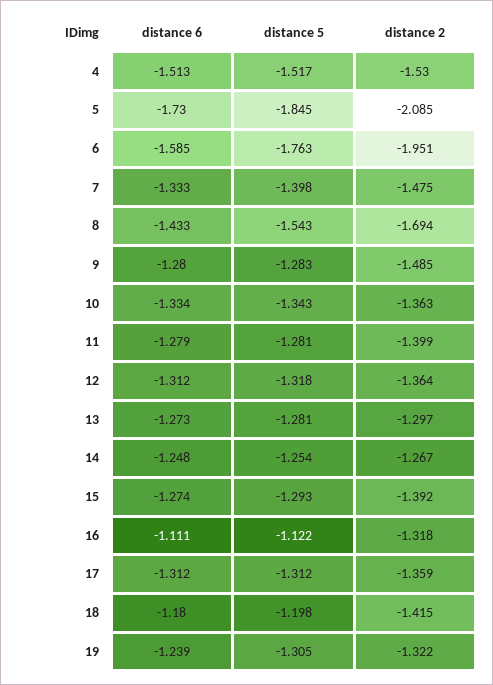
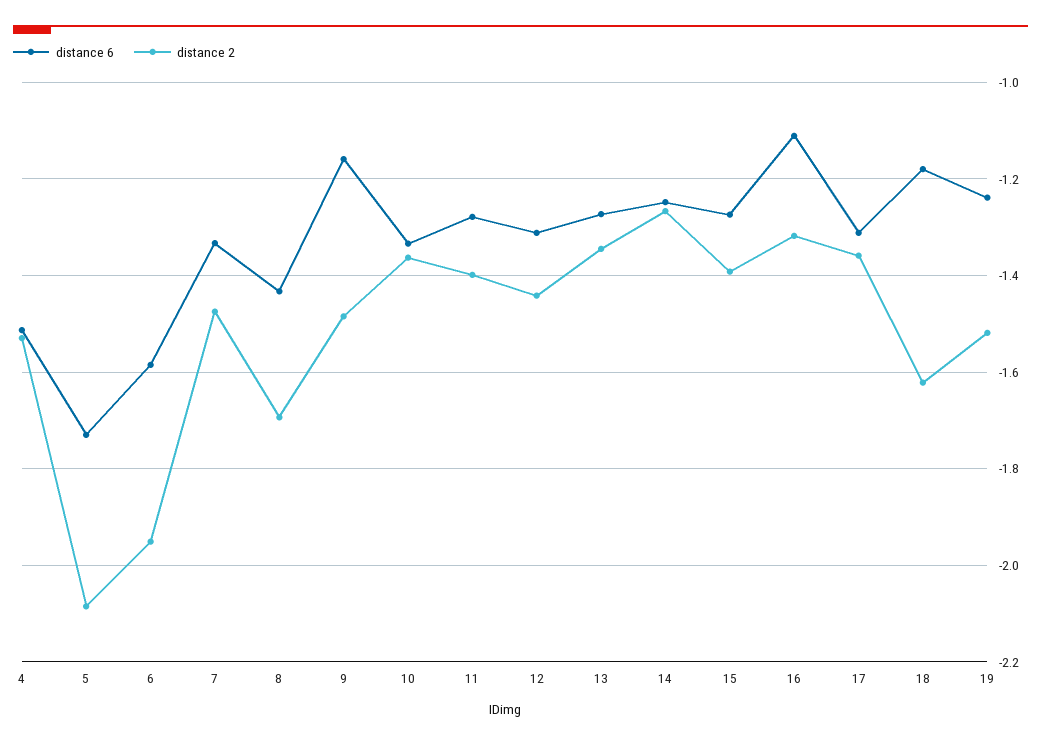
distance 5, 4: -1.517 -> none
distance 5, 5: -1.845 -> none
distance 5, 6: -1.763 -> none
distance 5, 7: -1.398 -> none
distance 5, 8: -1.543 -> none
distance 6, 9: -1.28 -> -1.16
distance 5, 9: -1.283 -> none
distance 5, 10: -1.343 -> none
distance 5, 11: -1.281 -> none
distance 5, 12: -1.318 -> none
distance 2, 12: -1.364 -> -1.44
distance 5, 13: -1.281 -> none
distance 2, 13: -1.297 -> -1.34
distance 5, 14: -1.254 -> none
distance 5, 15: -1.293 -> none
distance 5, 16: -1.122 -> none
distance 5, 17: -1.312 -> none
distance 5, 18: -1.198 -> none
distance 2, 18: -1.415 -> -1.62
distance 5, 19: -1.305 -> none
distance 2, 19: -1.322 -> -1.52

